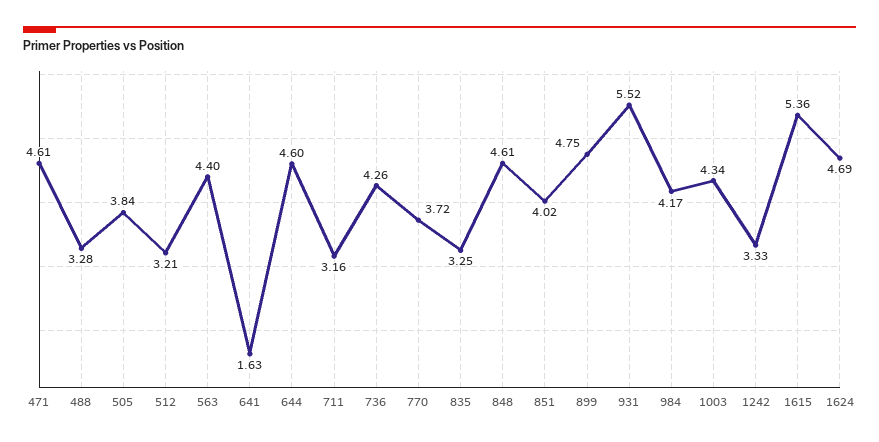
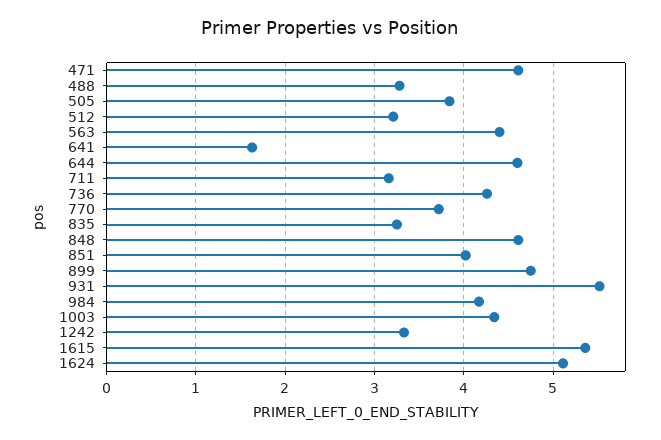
1624: 4.69 -> 5.1

